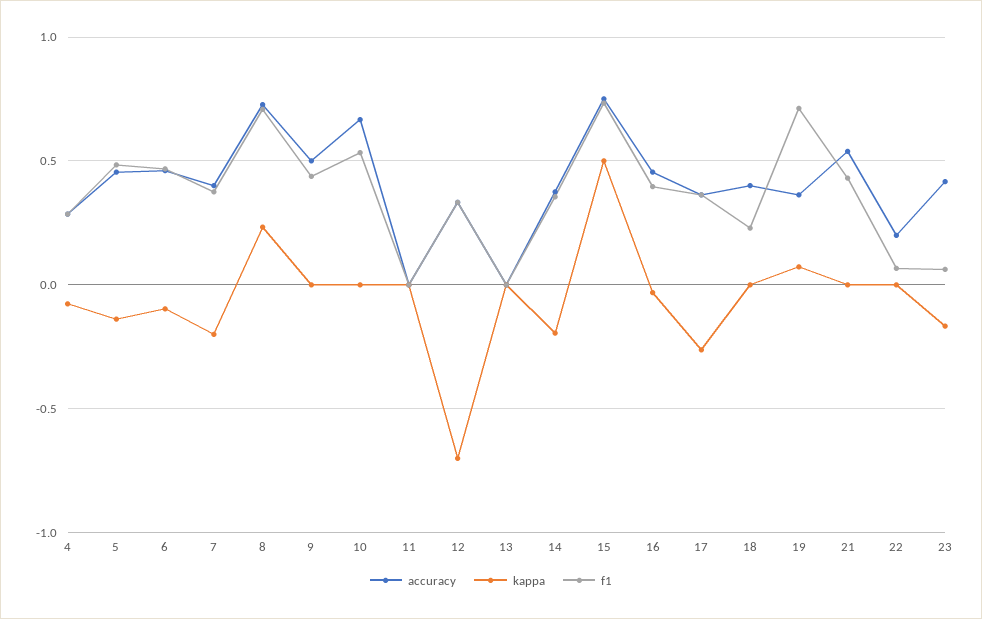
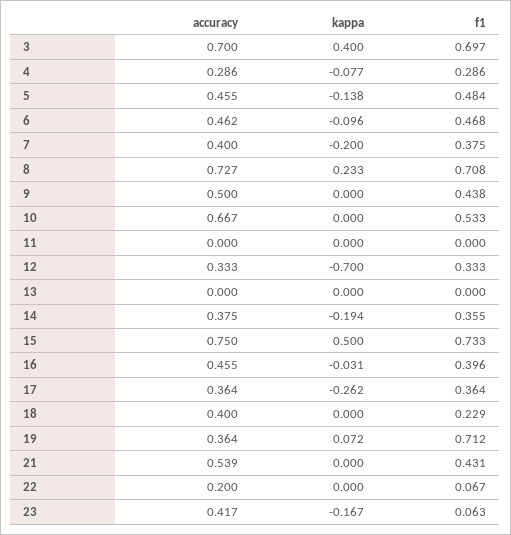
accuracy, 3: none -> 0.7
kappa, 3: none -> 0.4
f1, 3: none -> 0.697

